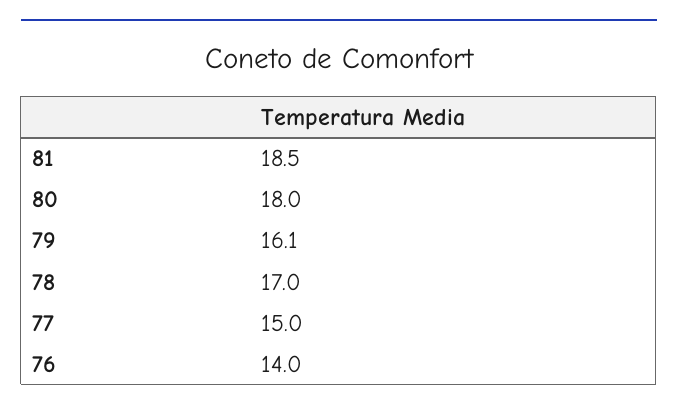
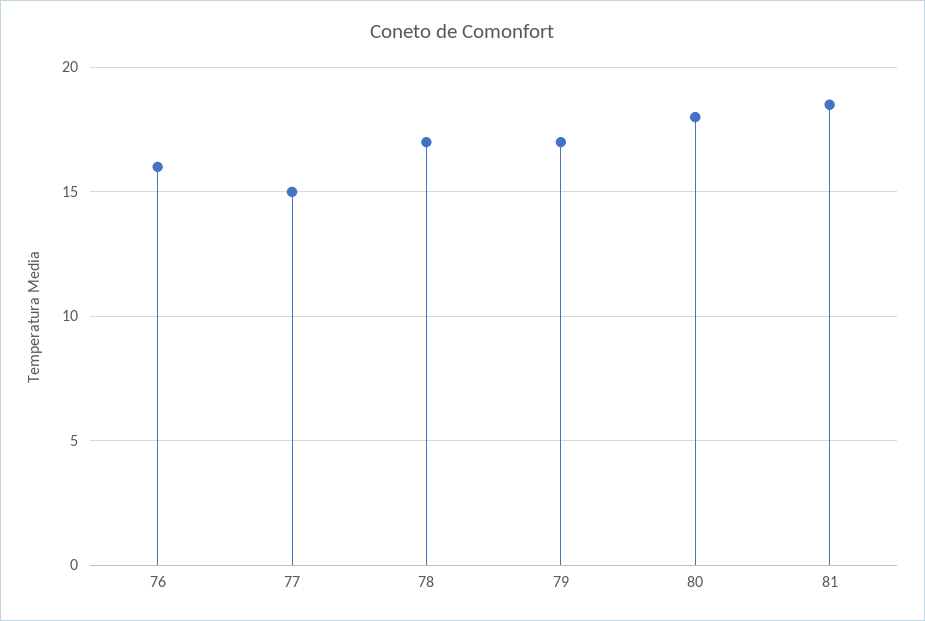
79: 16.1 -> 17
76: 14 -> 16

